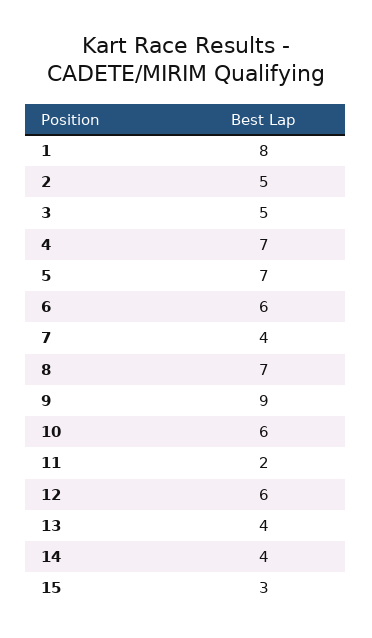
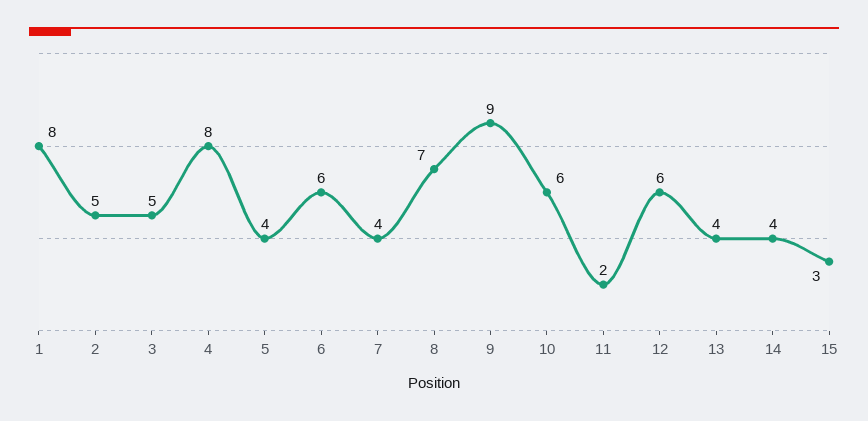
4: 7 -> 8
5: 7 -> 4

